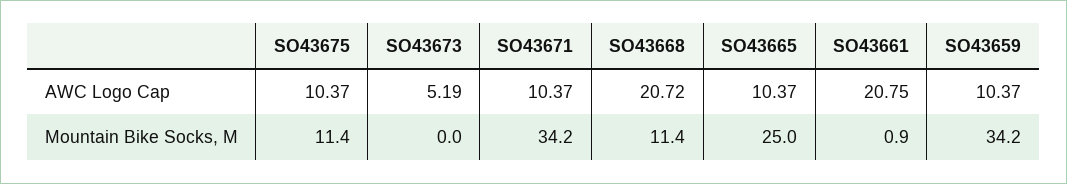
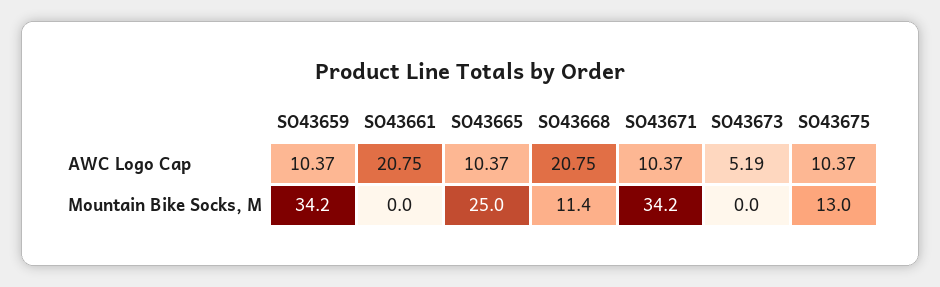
SO43668, AWC Logo Cap: 20.72 -> 20.75
SO43675, Mountain Bike Socks, M: 11.4 -> 13
SO43661, Mountain Bike Socks, M: 0.9 -> 0

